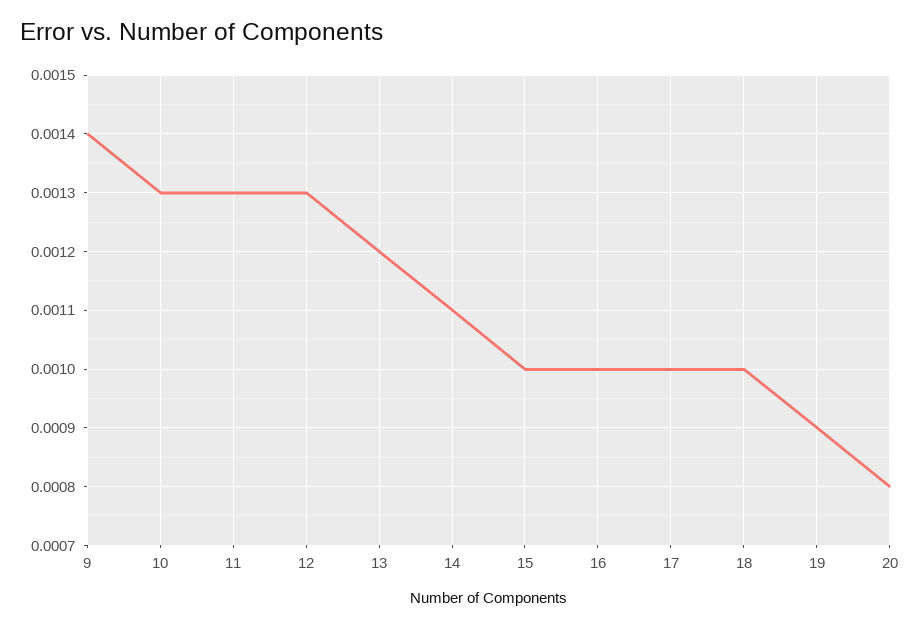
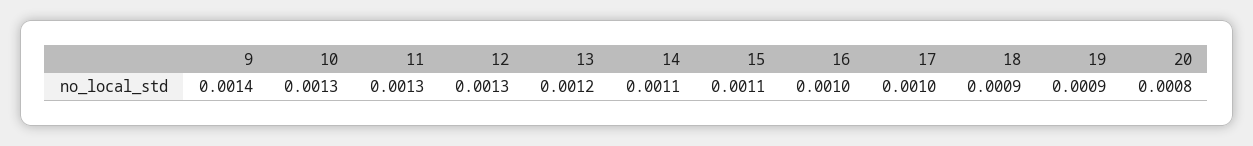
15: 0.001 -> 0.0011
18: 0.001 -> 0.0009

